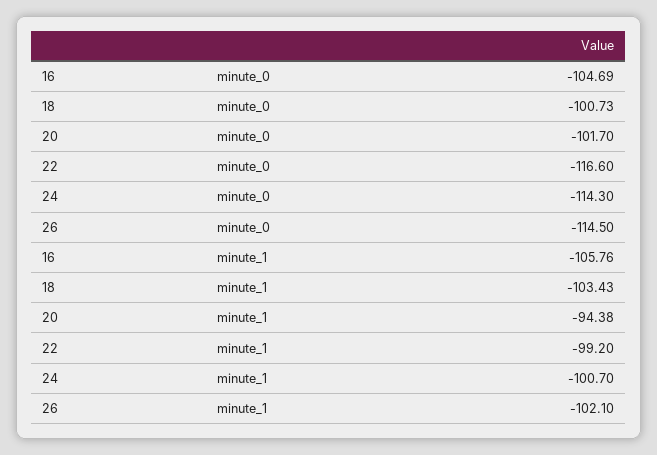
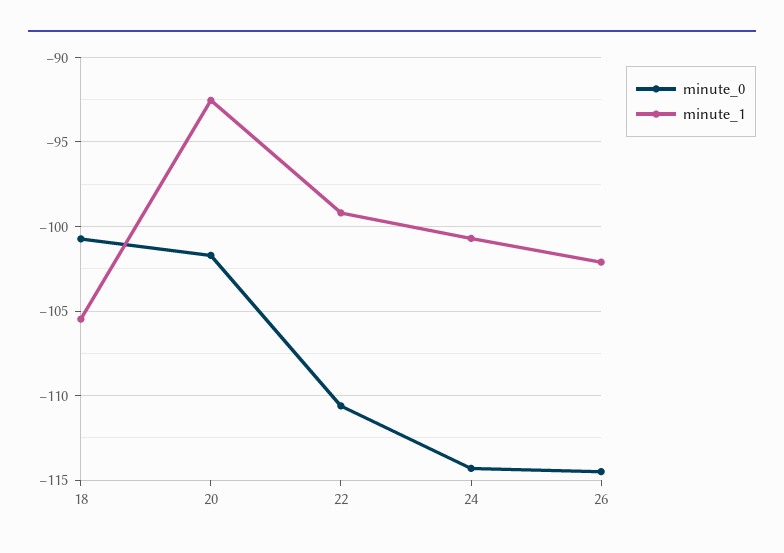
minute_0, 16: -104.69 -> none
minute_0, 22: -116.6 -> -110.5
minute_1, 16: -105.76 -> none
minute_1, 18: -103.43 -> -105.5
minute_1, 20: -94.38 -> -92.5

